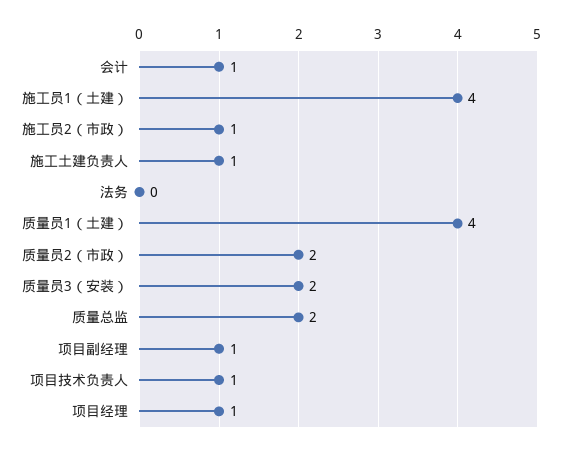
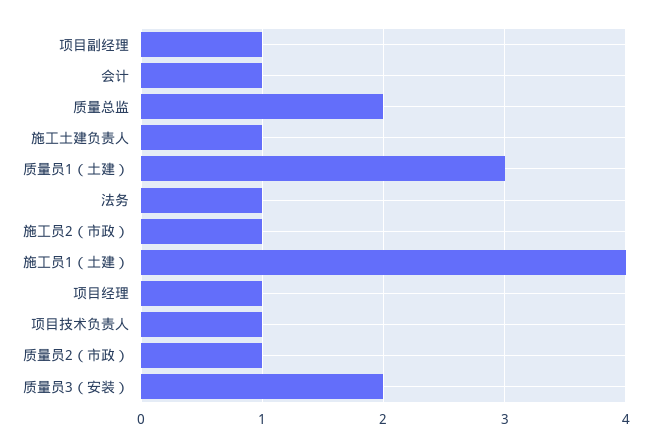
法务: 0 -> 1
质量员1（土建）: 4 -> 3
质量员2（市政）: 2 -> 1

